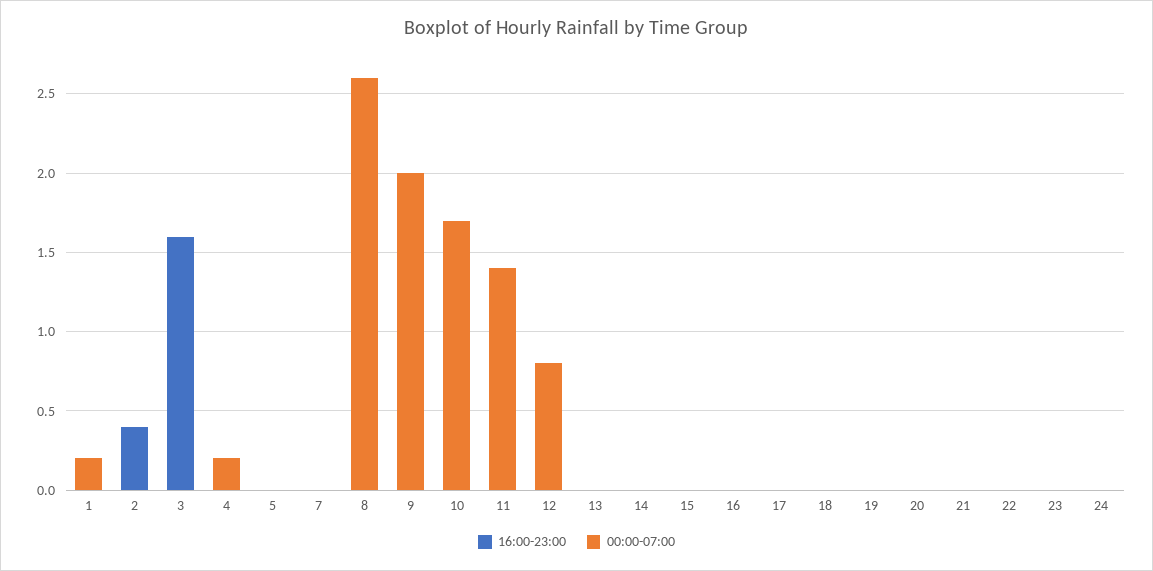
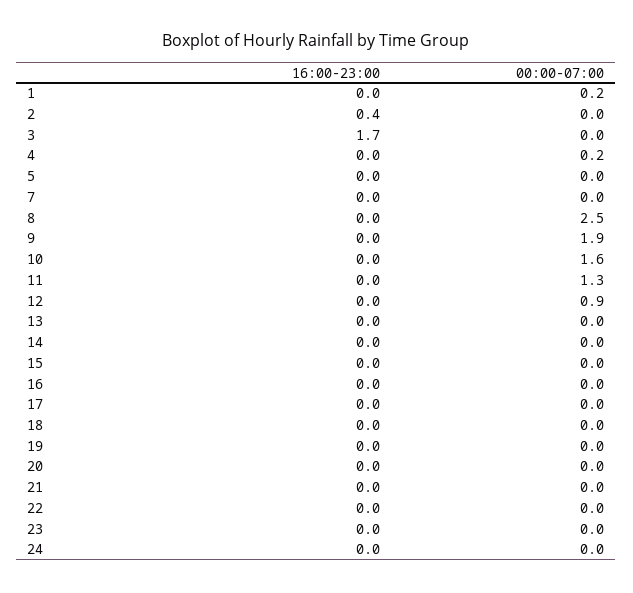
16:00-23:00, 3: 1.6 -> 1.7
00:00-07:00, 8: 2.6 -> 2.5
00:00-07:00, 9: 2 -> 1.9
00:00-07:00, 10: 1.7 -> 1.6
00:00-07:00, 11: 1.4 -> 1.3
00:00-07:00, 12: 0.8 -> 0.9

